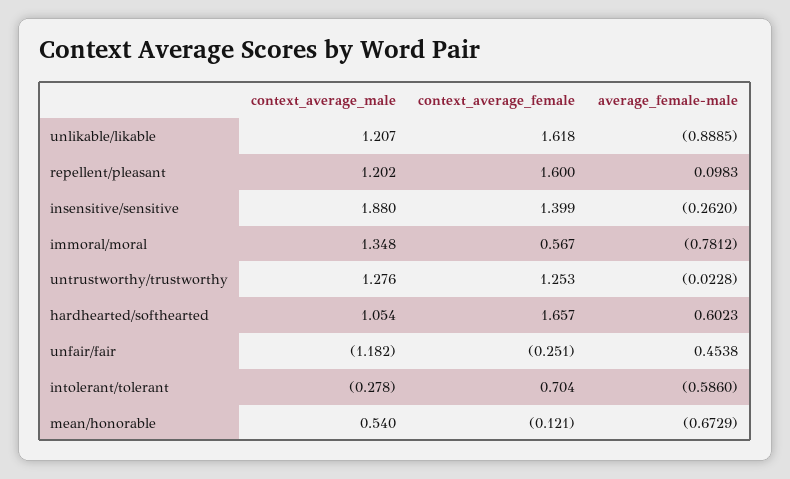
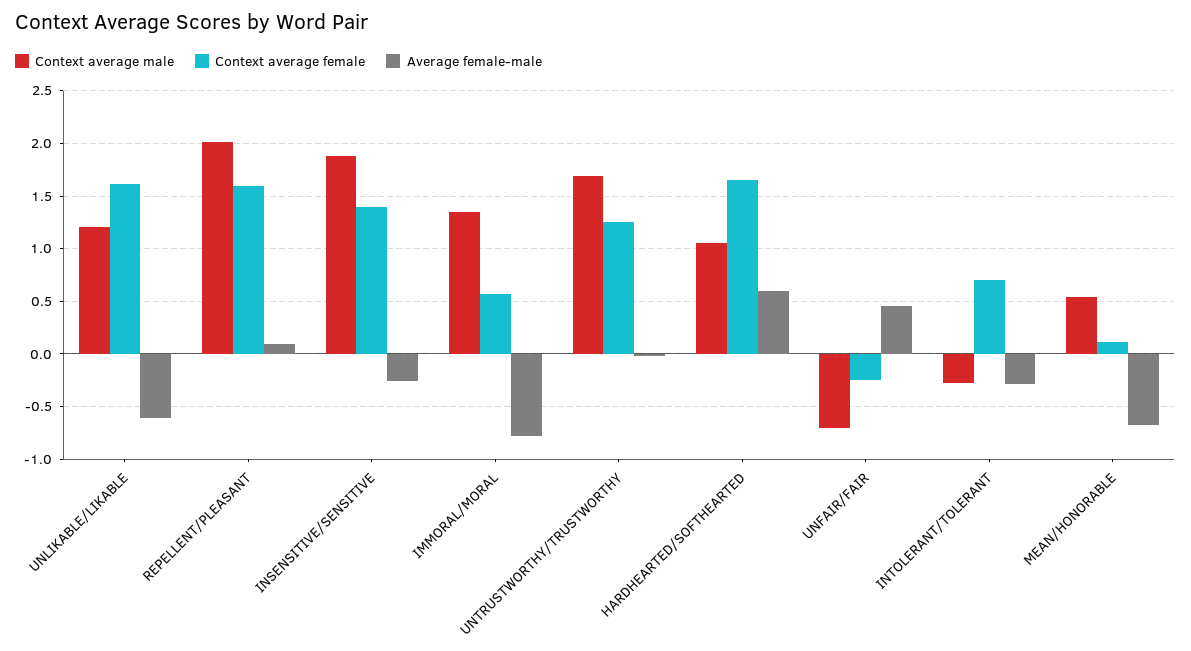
average_female-male, unlikable/likable: -0.8885 -> -0.6
context_average_male, repellent/pleasant: 1.202 -> 2
context_average_male, untrustworthy/trustworthy: 1.276 -> 1.7
context_average_male, unfair/fair: -1.182 -> -0.7
average_female-male, intolerant/tolerant: -0.586 -> -0.3
context_average_female, mean/honorable: -0.121 -> 0.1

